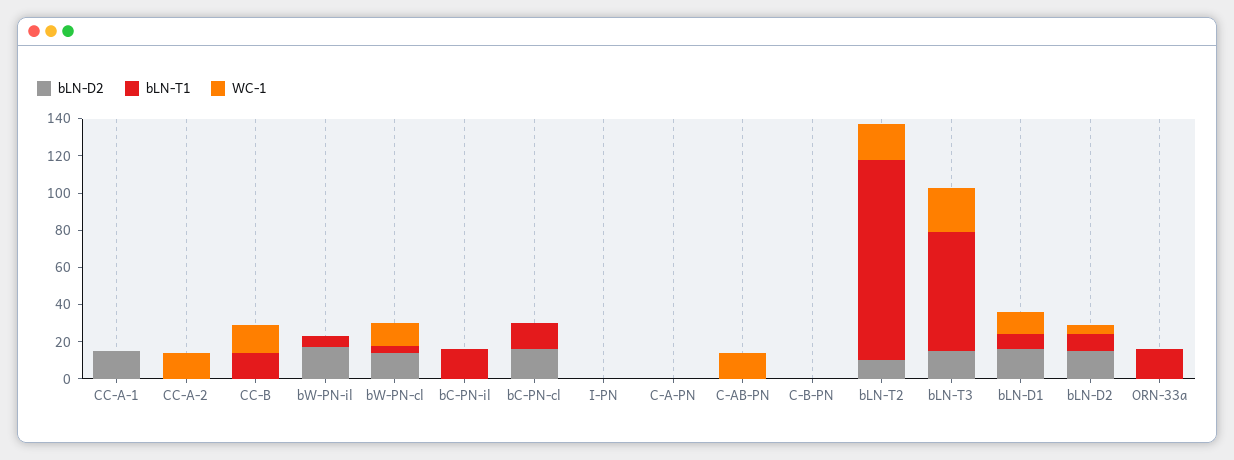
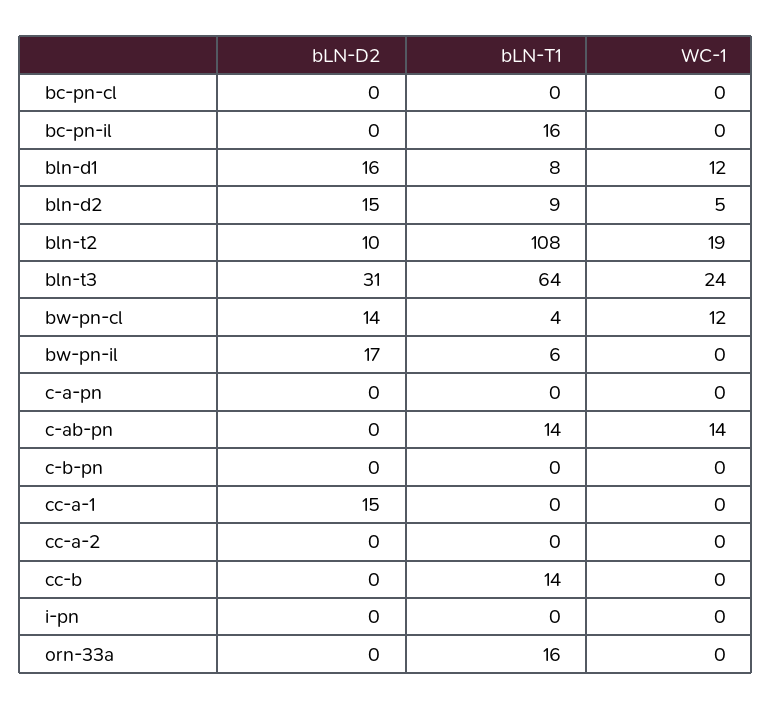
WC-1, CC-A-2: 15 -> 0
WC-1, CC-B: 15 -> 0
bLN-D2, bC-PN-cl: 15 -> 0
bLN-T1, bC-PN-cl: 15 -> 0
bLN-T1, C-AB-PN: 0 -> 14
bLN-D2, bLN-T3: 15 -> 31

